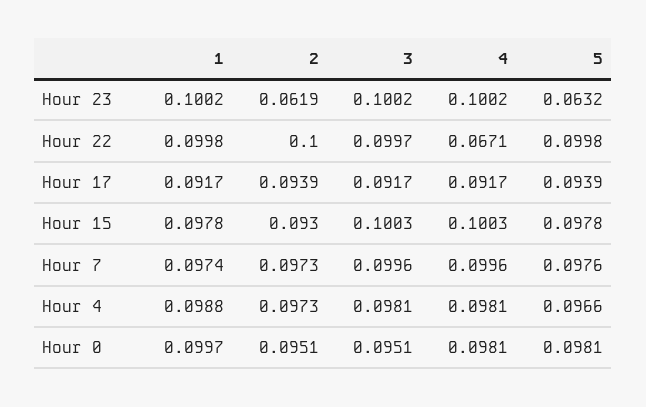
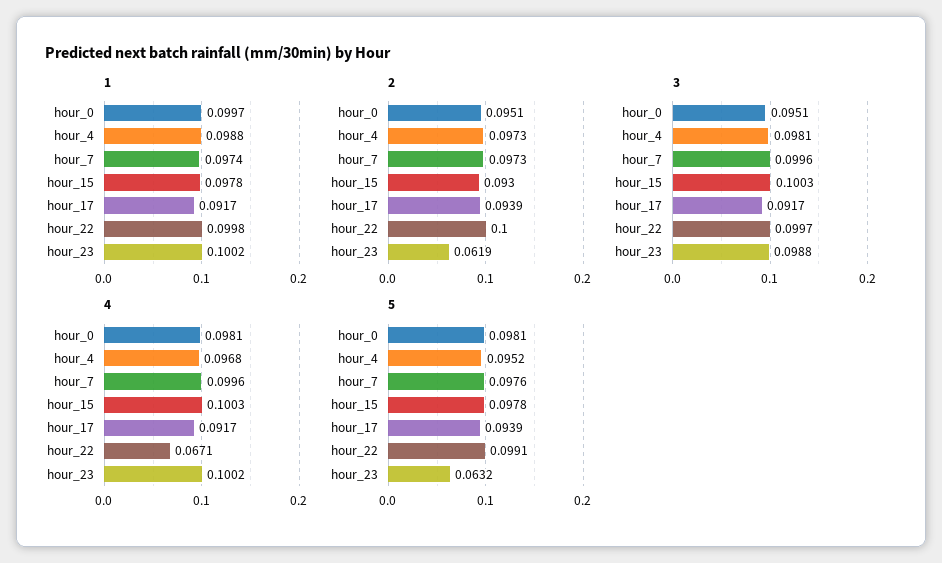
3, Hour 23: 0.1002 -> 0.0988
5, Hour 22: 0.0998 -> 0.0991
4, Hour 4: 0.0981 -> 0.0968
5, Hour 4: 0.0966 -> 0.0952

